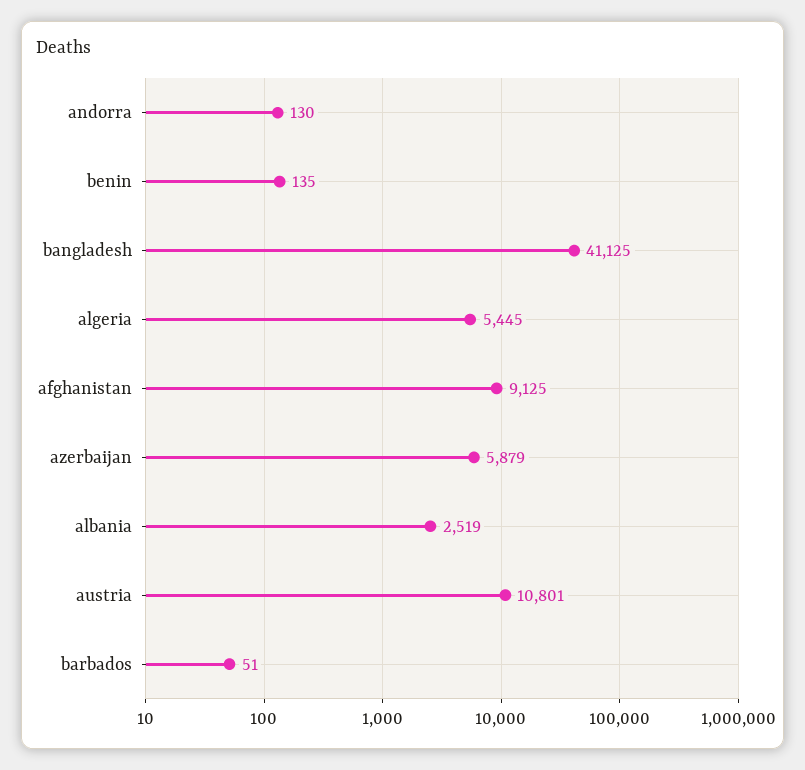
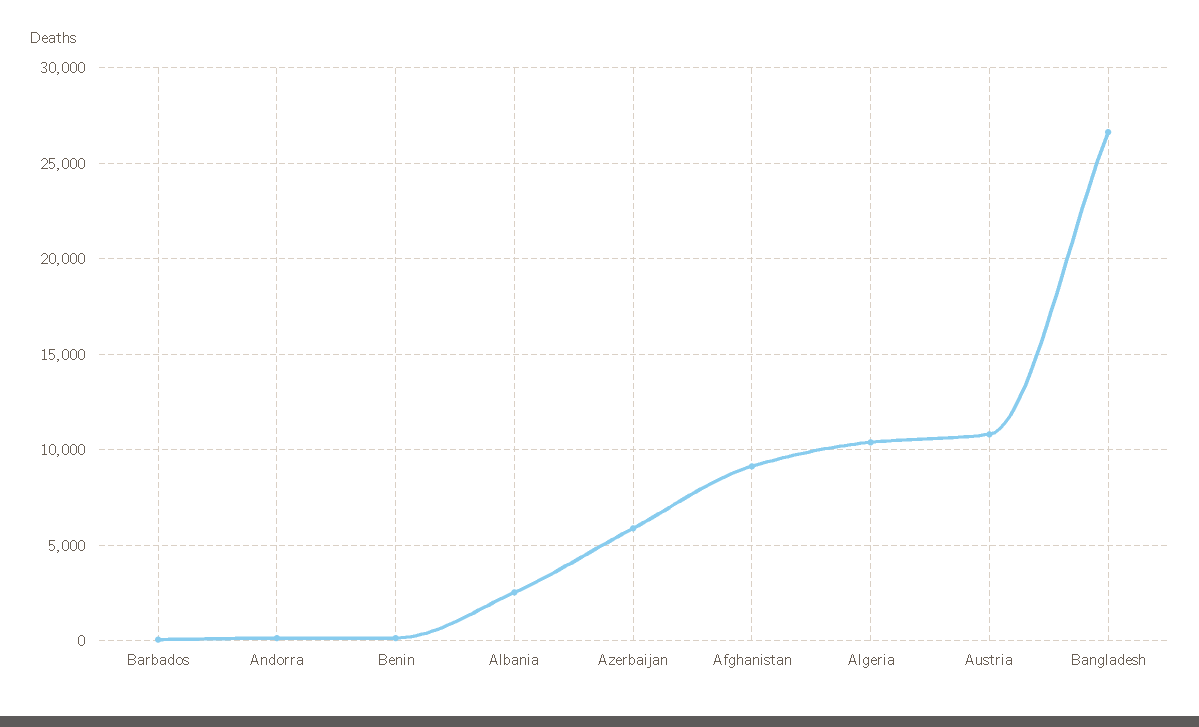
bangladesh: 41125 -> 26500
algeria: 5445 -> 10500

